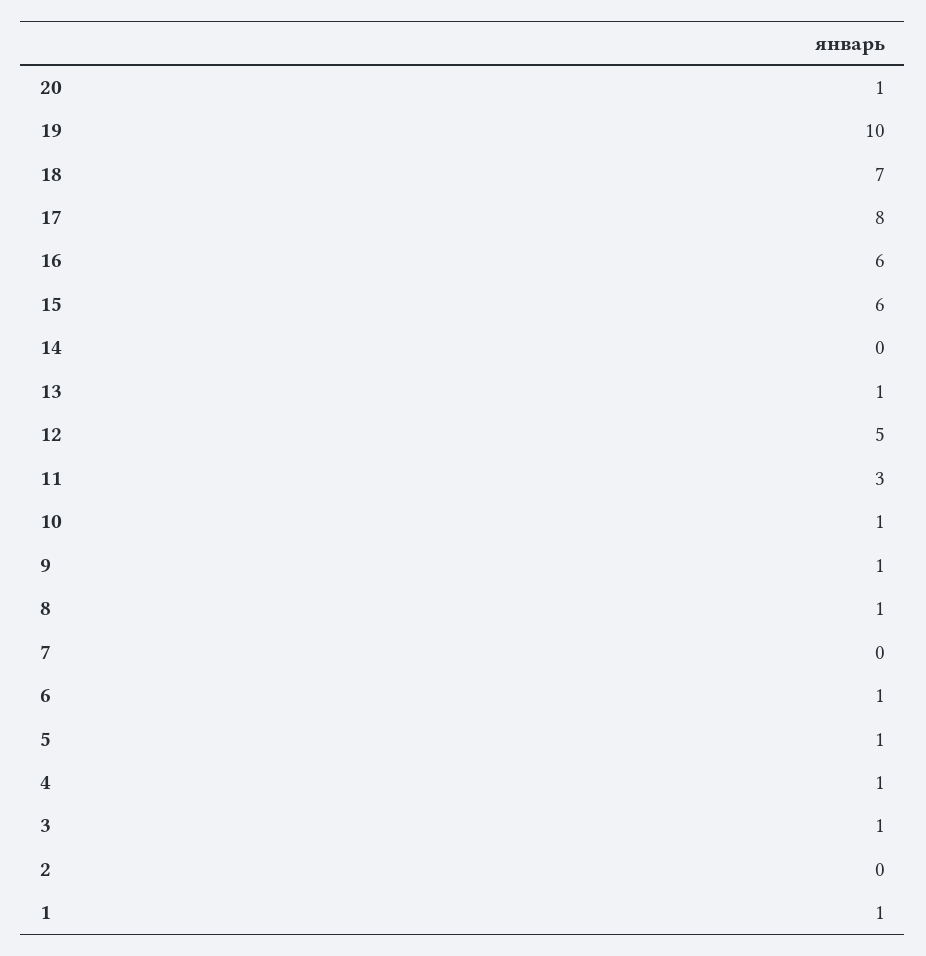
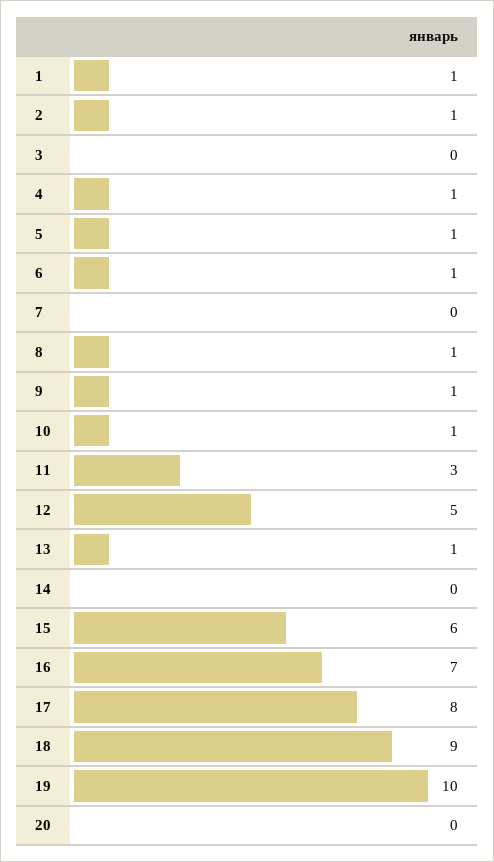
20: 1 -> 0
18: 7 -> 9
16: 6 -> 7
3: 1 -> 0
2: 0 -> 1

